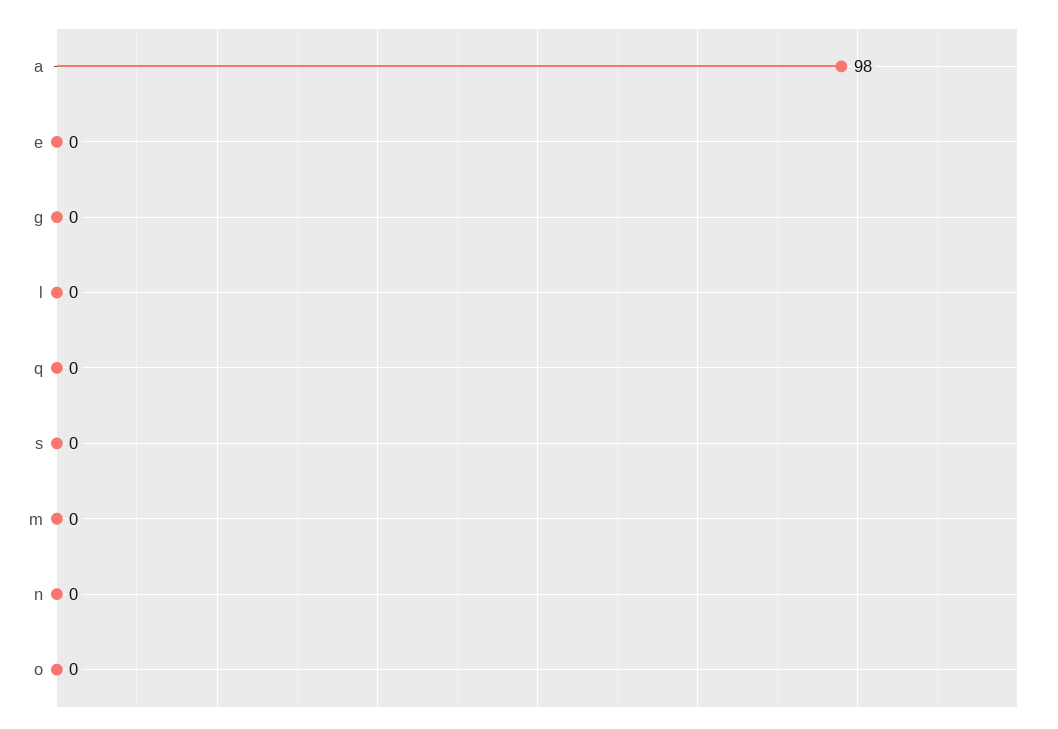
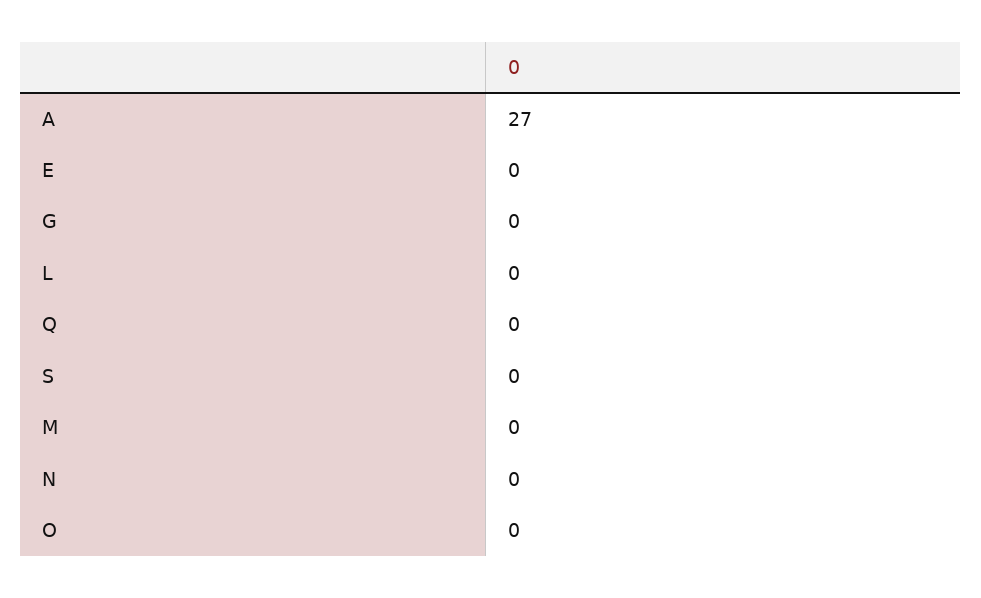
a: 98 -> 27

